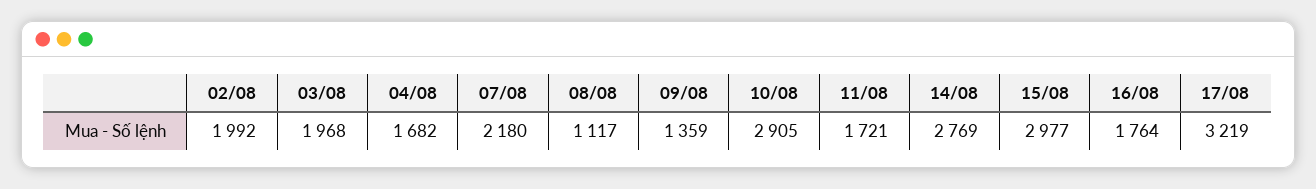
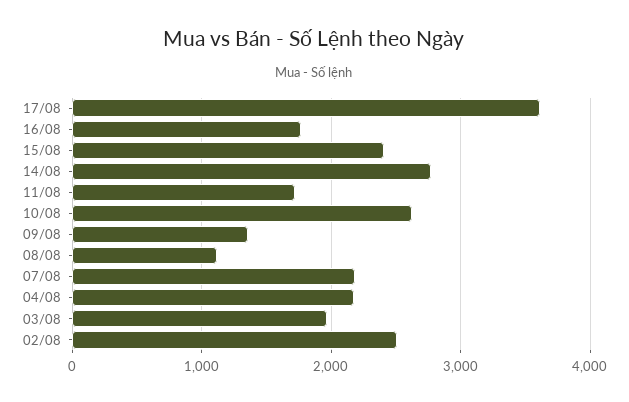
02/08: 1992 -> 2500
04/08: 1682 -> 2200
10/08: 2905 -> 2600
15/08: 2977 -> 2400
17/08: 3219 -> 3600

